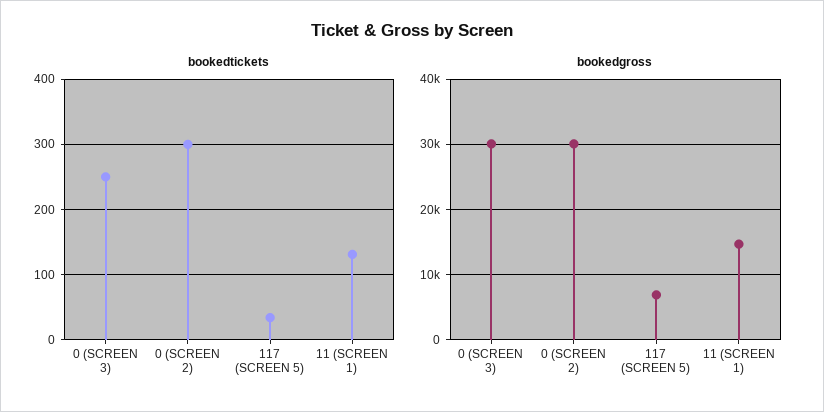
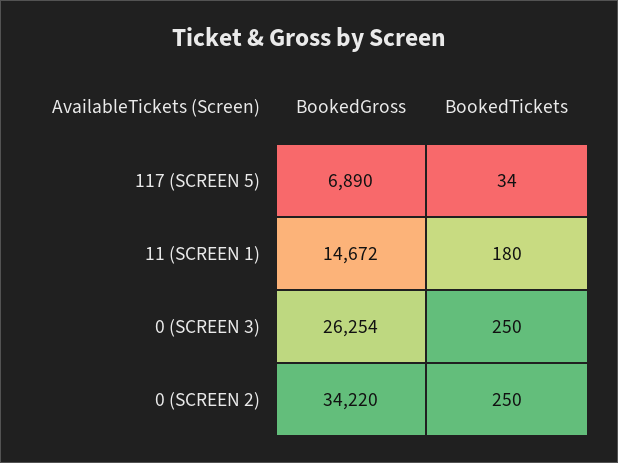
bookedtickets, 0 (SCREEN 2): 300 -> 250
bookedtickets, 11 (SCREEN 1): 130 -> 180
bookedgross, 0 (SCREEN 3): 30000 -> 26254
bookedgross, 0 (SCREEN 2): 30000 -> 34220

